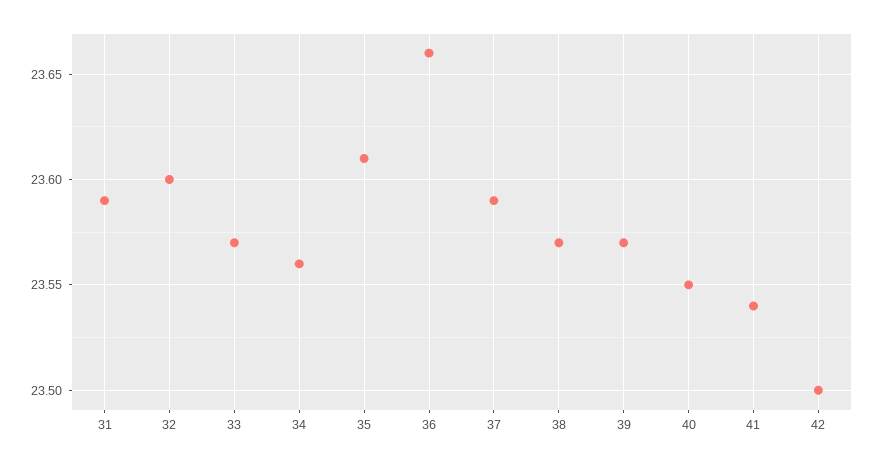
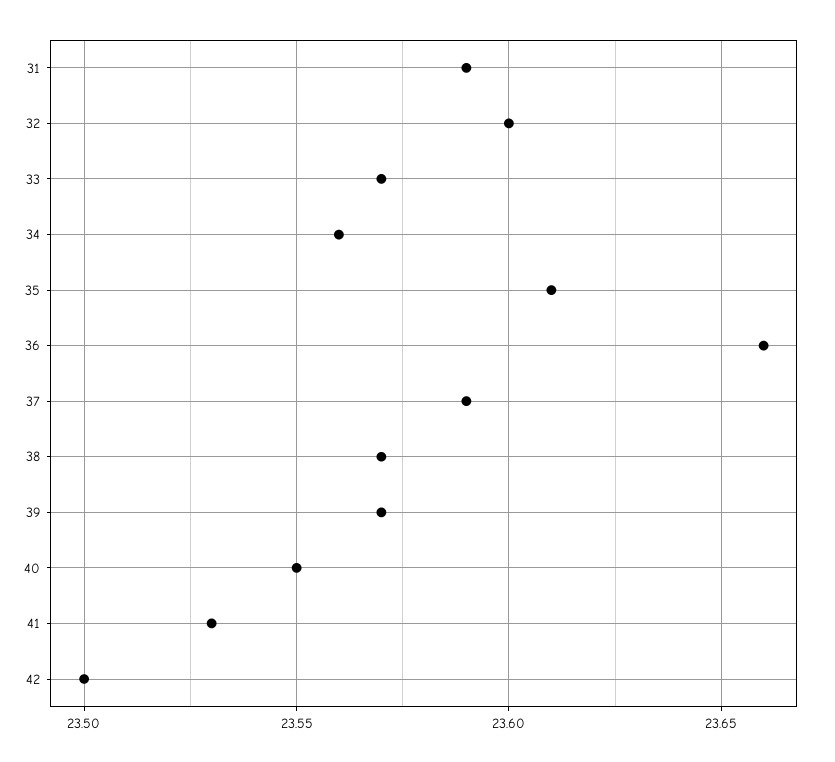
41: 23.54 -> 23.53

